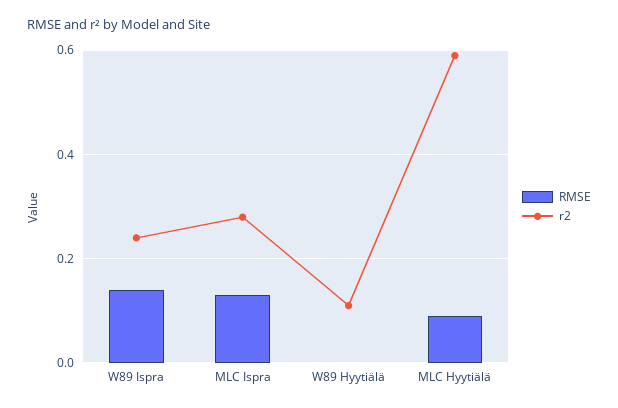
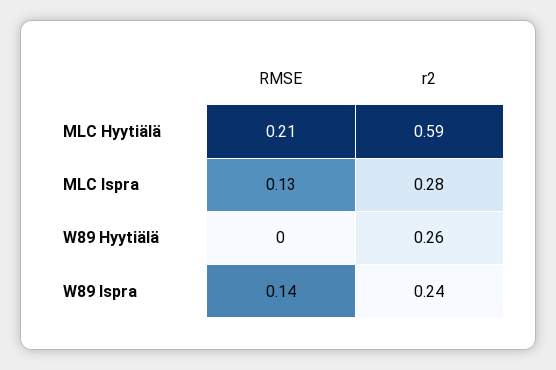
r2, W89 Hyytiälä: 0.1 -> 0.26
RMSE, MLC Hyytiälä: 0.1 -> 0.21

